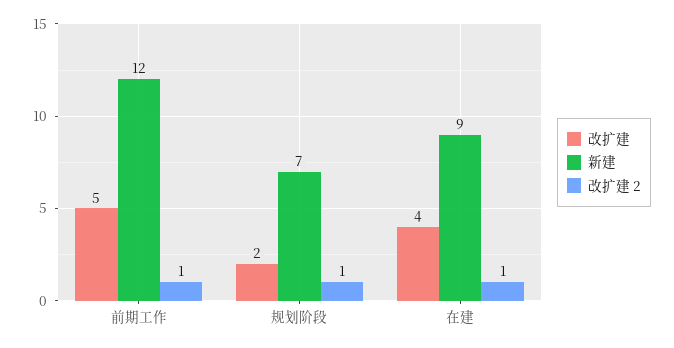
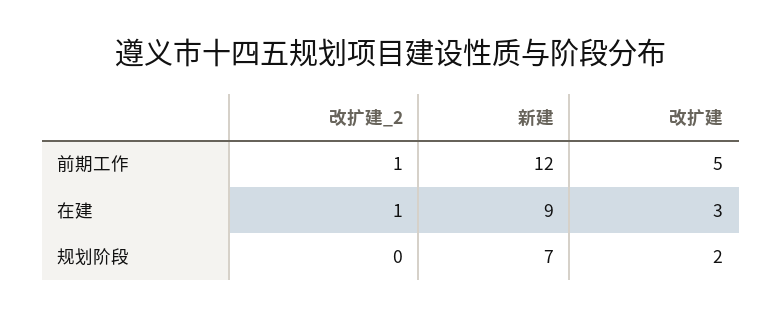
改扩建 2, 规划阶段: 1 -> 0
改扩建, 在建: 4 -> 3

